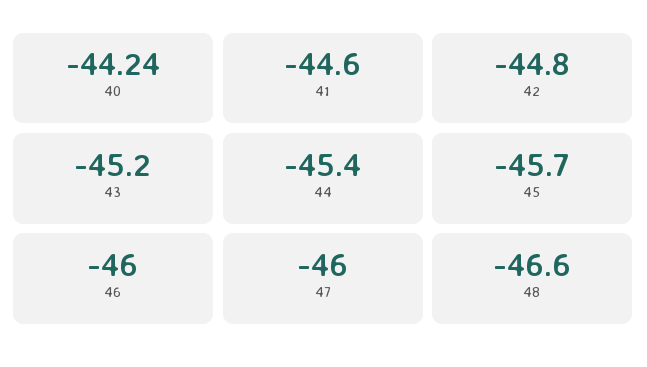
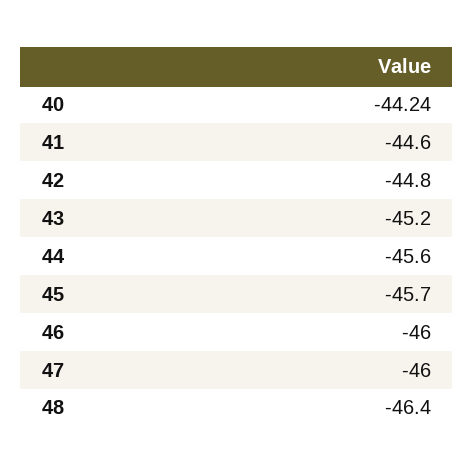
44: -45.4 -> -45.6
48: -46.6 -> -46.4

